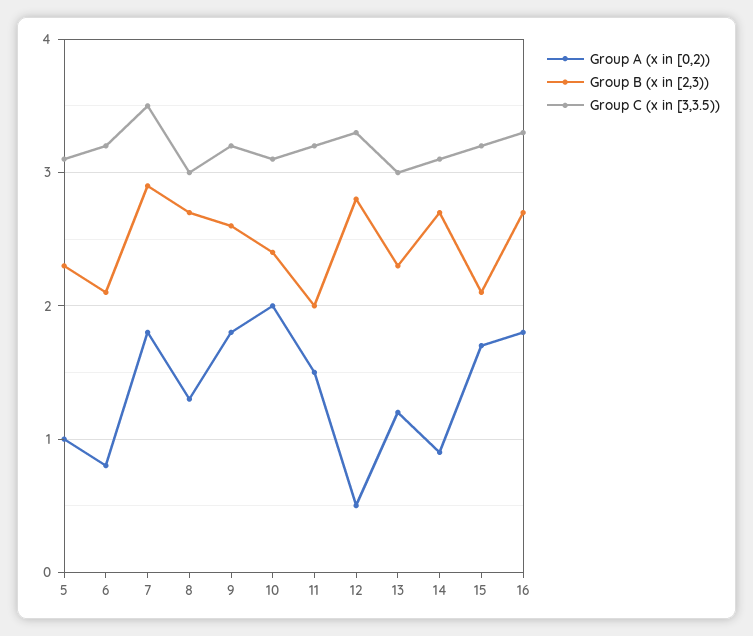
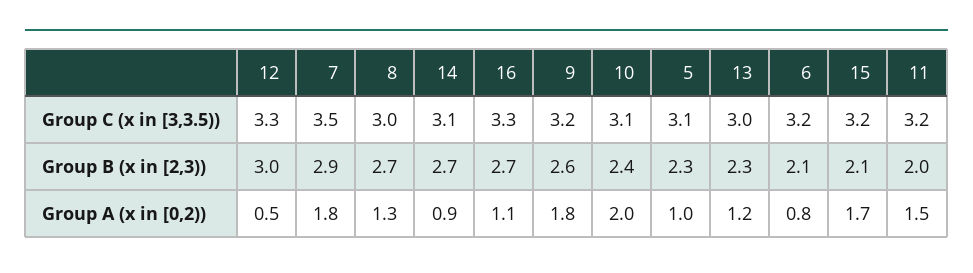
Group B (x in [2,3)), 12: 2.8 -> 3
Group A (x in [0,2)), 16: 1.8 -> 1.1

